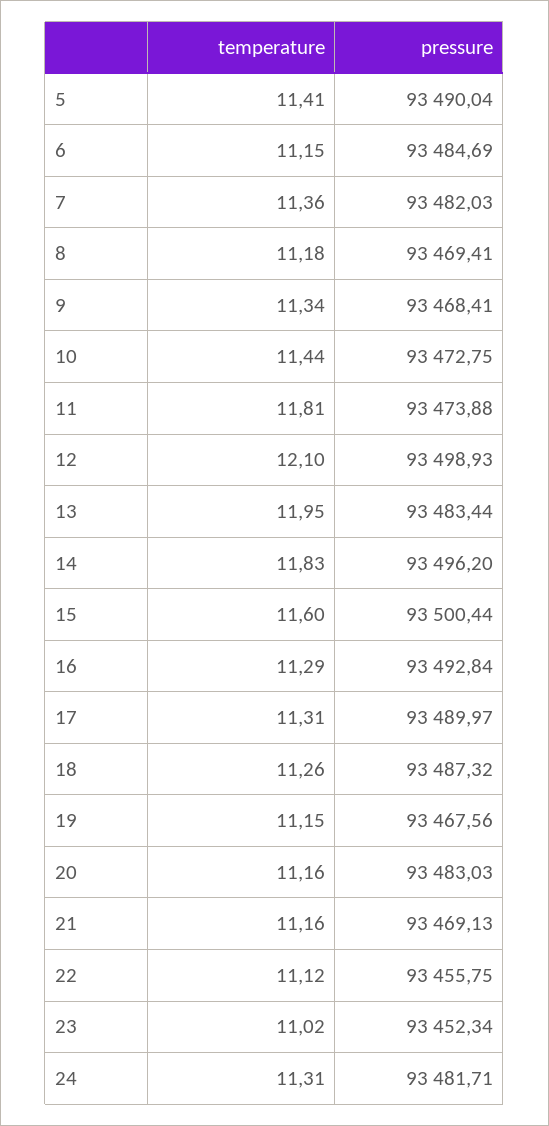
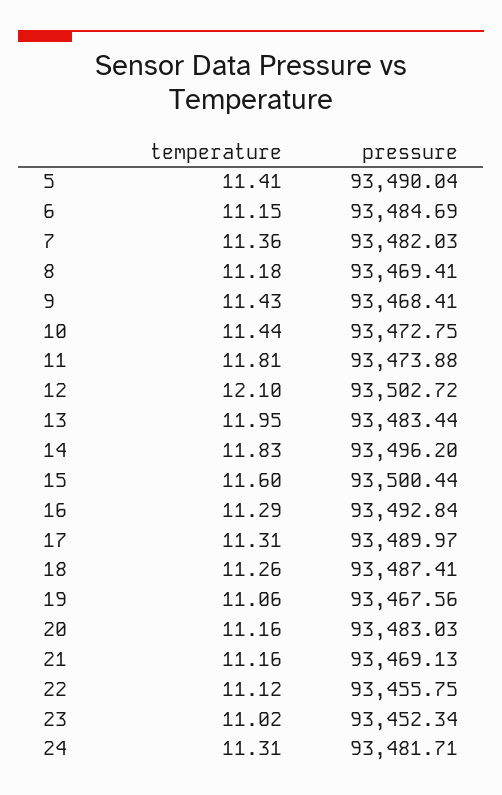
temperature, 9: 11.34 -> 11.43
pressure, 12: 93498.93 -> 93502.72
pressure, 18: 93487.32 -> 93487.41
temperature, 19: 11.15 -> 11.06

